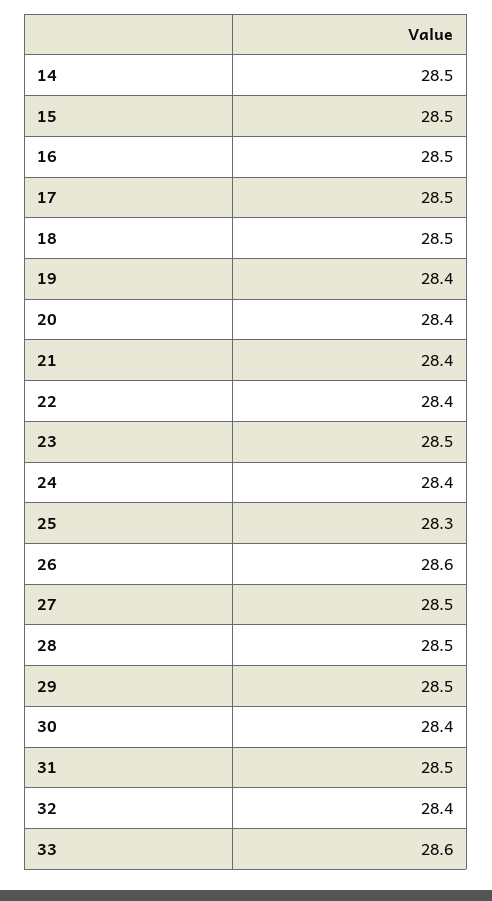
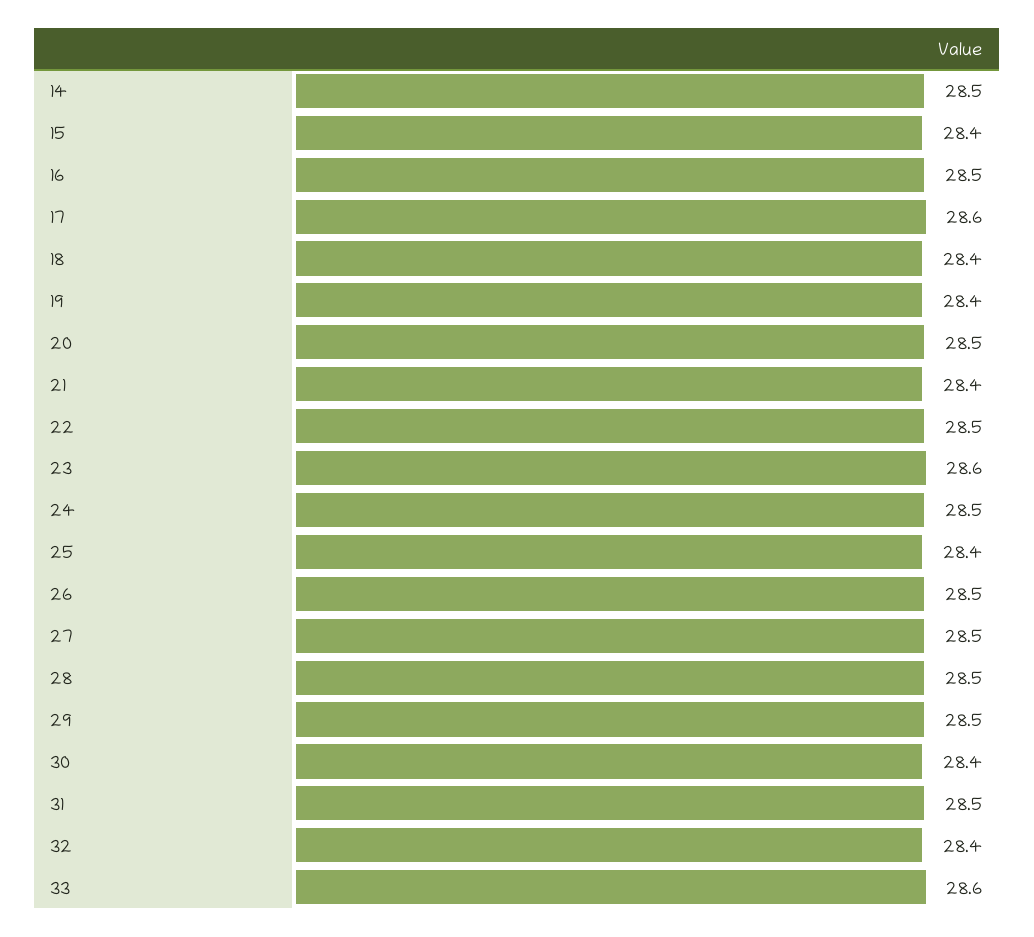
15: 28.5 -> 28.4
17: 28.5 -> 28.6
18: 28.5 -> 28.4
20: 28.4 -> 28.5
22: 28.4 -> 28.5
23: 28.5 -> 28.6
24: 28.4 -> 28.5
25: 28.3 -> 28.4
26: 28.6 -> 28.5

